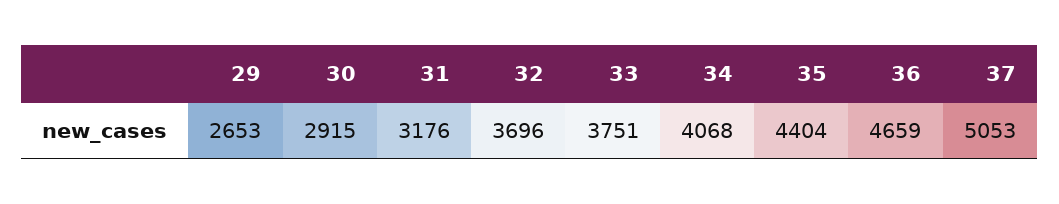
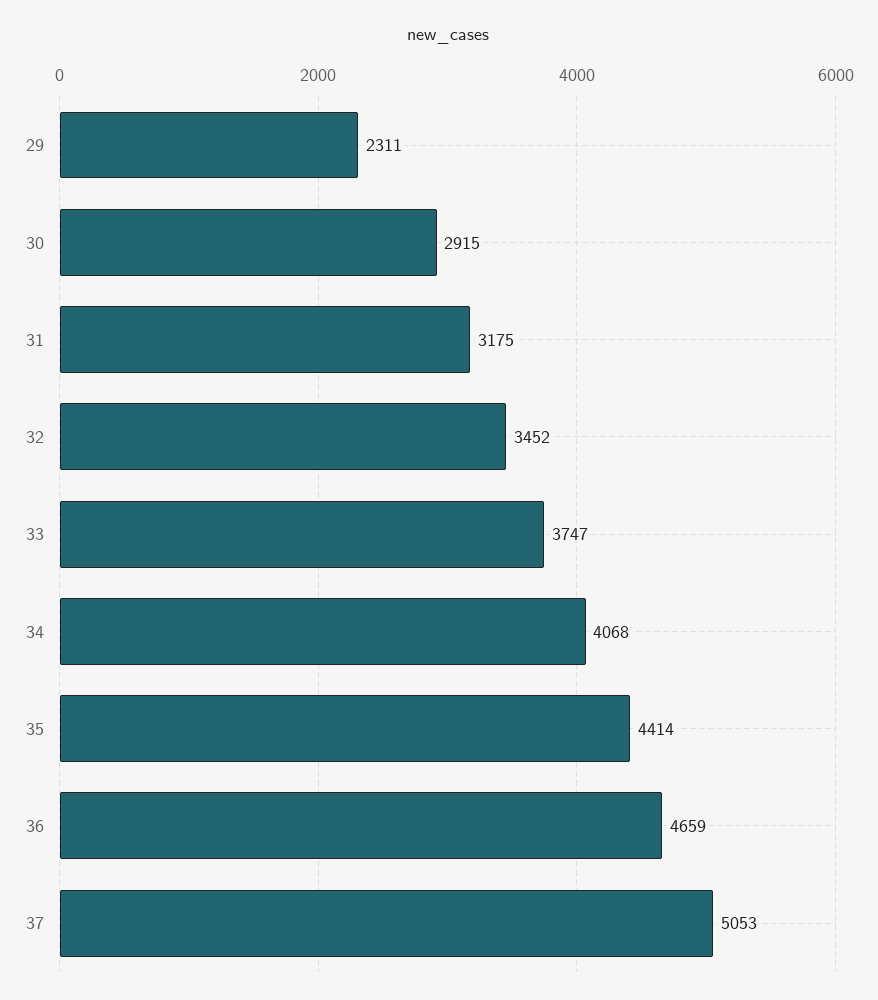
29: 2653 -> 2311
31: 3176 -> 3175
32: 3696 -> 3452
33: 3751 -> 3747
35: 4404 -> 4414

